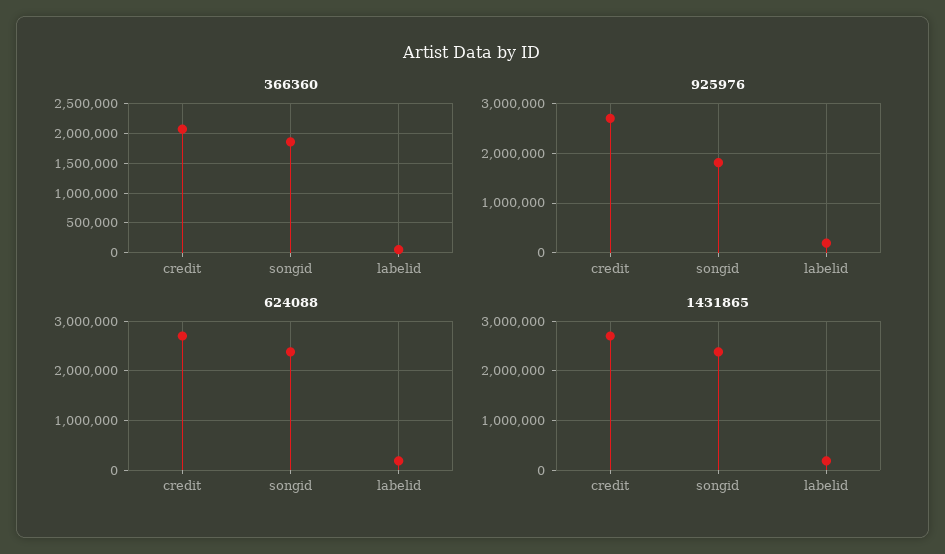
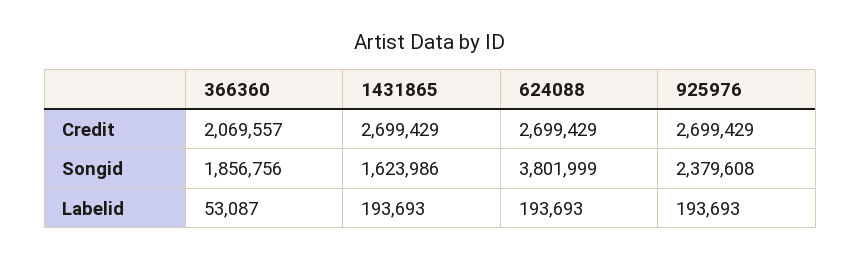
925976, songid: 1800000 -> 2379608
624088, songid: 2400000 -> 3801999
1431865, songid: 2400000 -> 1623986

